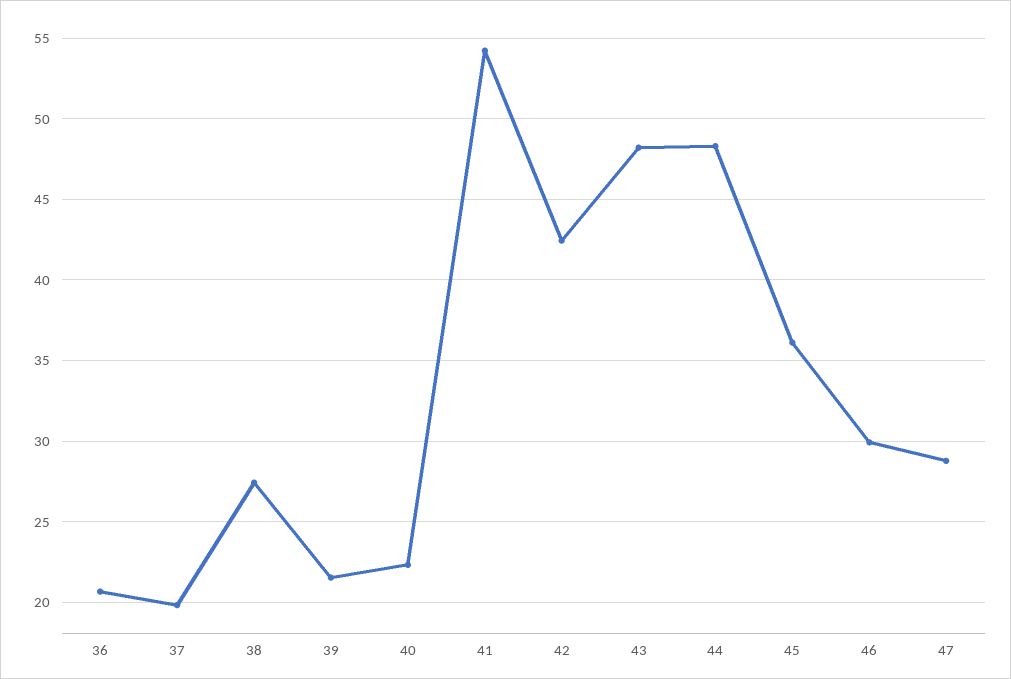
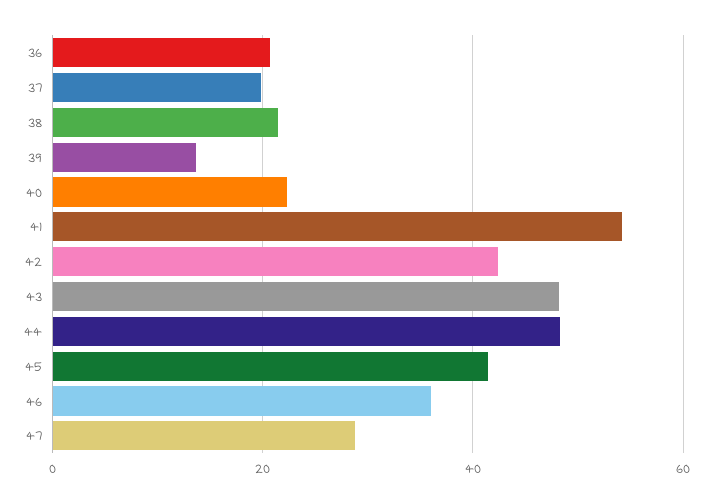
38: 27.5 -> 22
39: 21.5 -> 14
45: 36 -> 42
46: 30 -> 36

